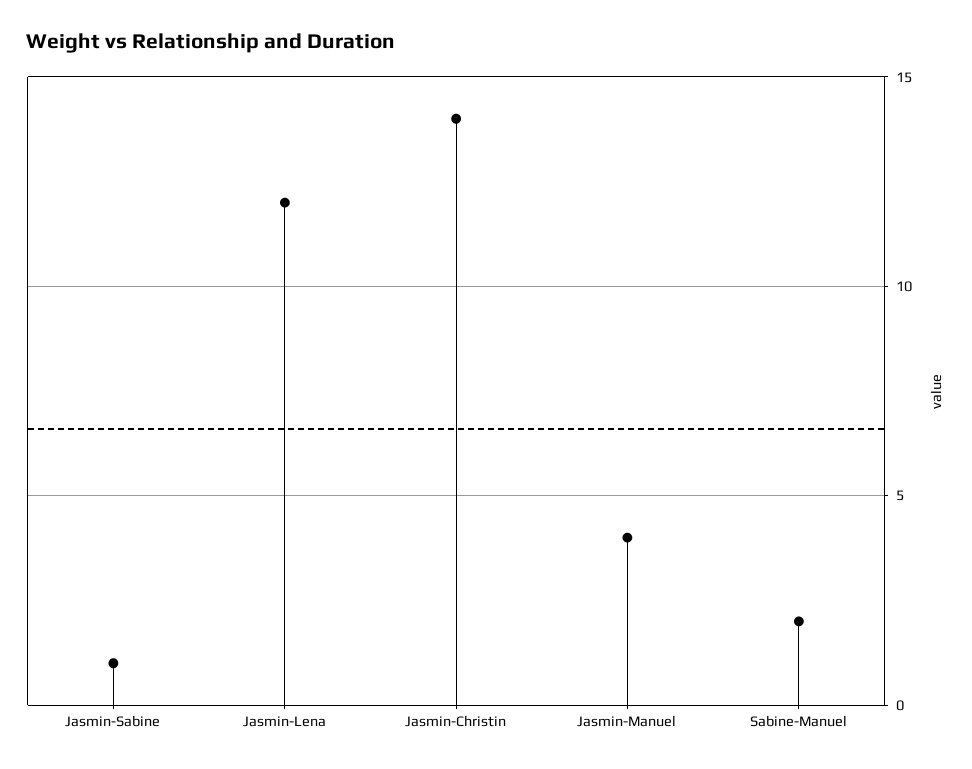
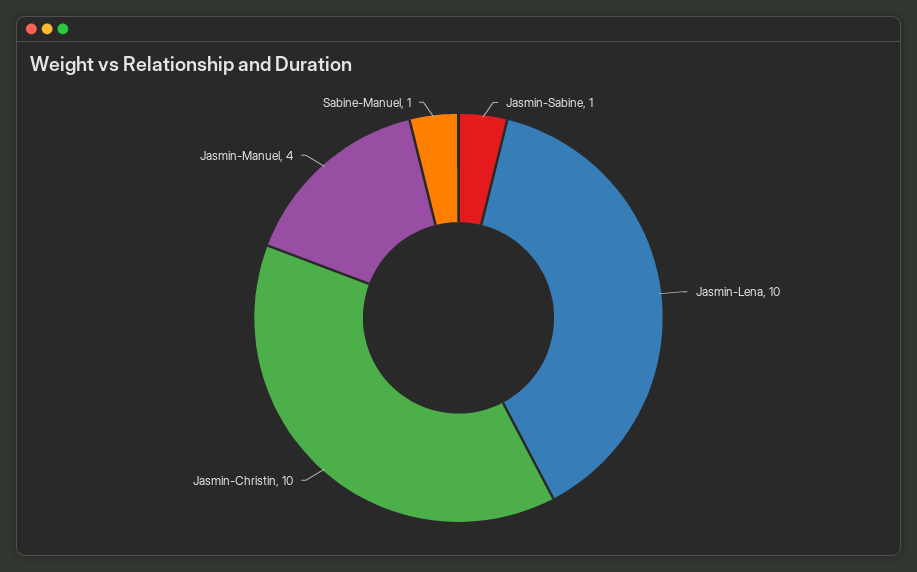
Jasmin-Lena: 12 -> 10
Jasmin-Christin: 14 -> 10
Sabine-Manuel: 2 -> 1

